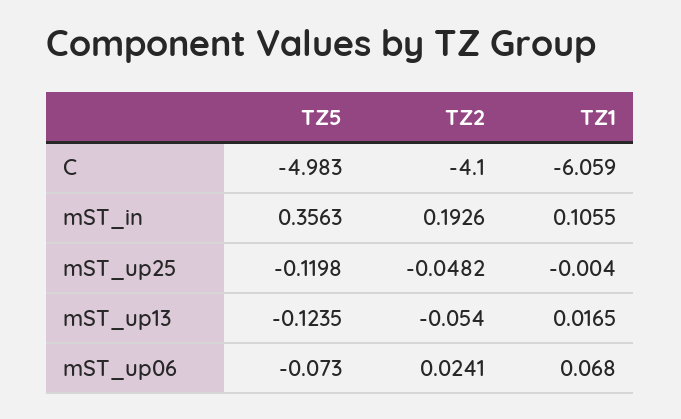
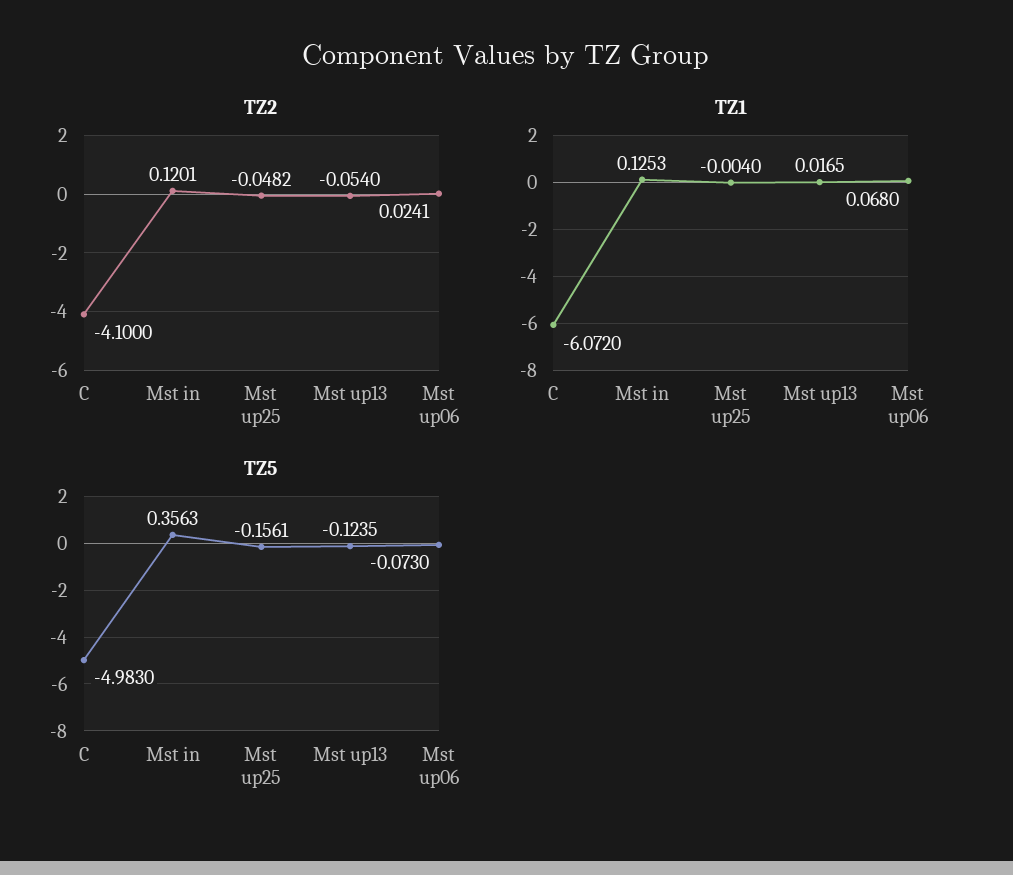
TZ1, C: -6.059 -> -6.072
TZ2, mST_in: 0.1926 -> 0.1201
TZ1, mST_in: 0.1055 -> 0.1253
TZ5, mST_up25: -0.1198 -> -0.1561

